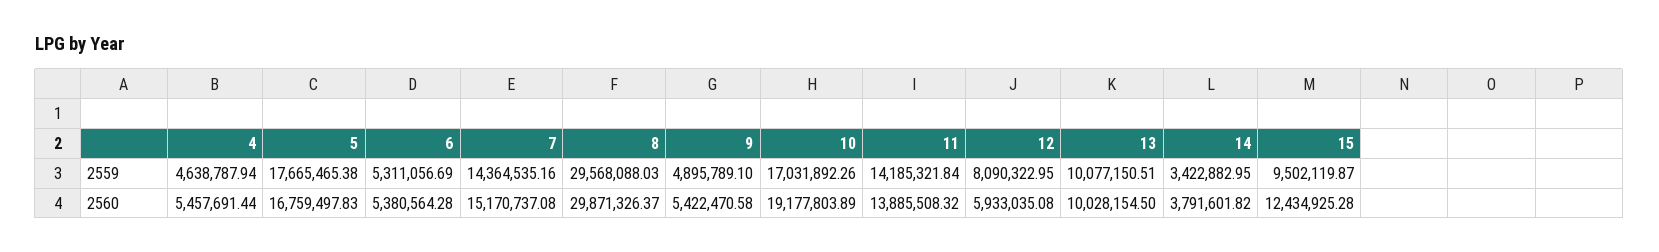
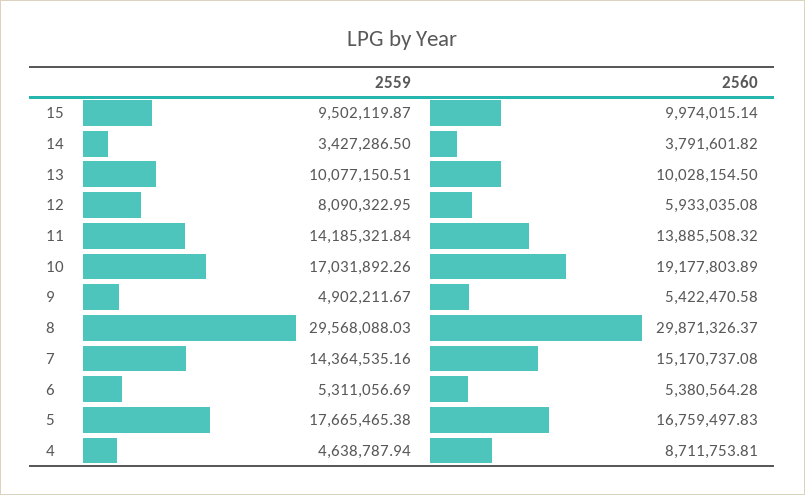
9, 2559: 4895789.1 -> 4902211.67
14, 2559: 3422882.95 -> 3427286.5
4, 2560: 5457691.44 -> 8711753.81
15, 2560: 12434925.28 -> 9974015.14

